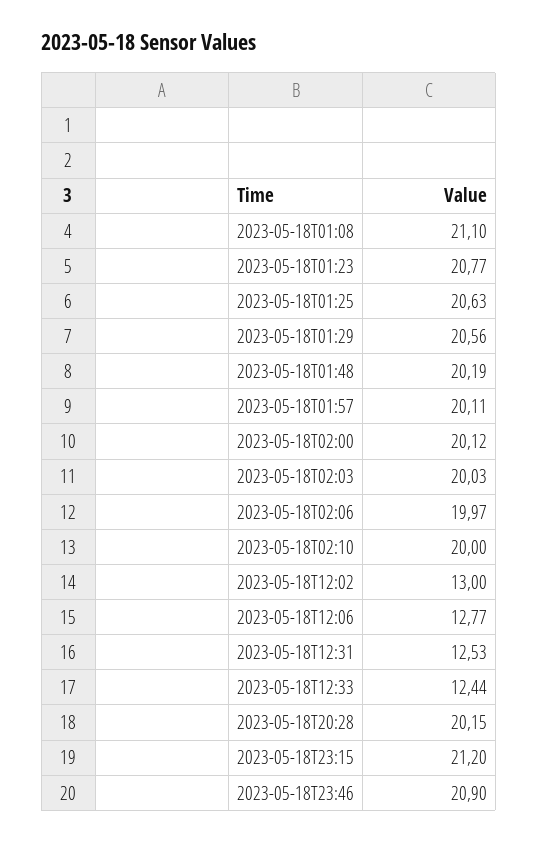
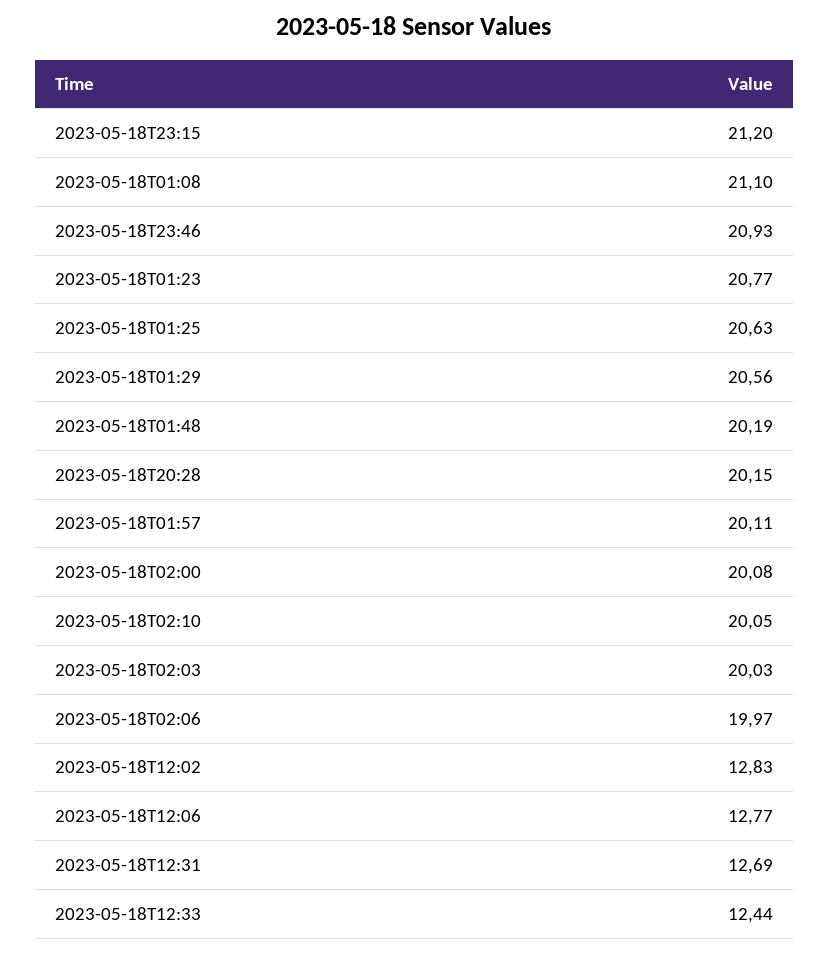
2023-05-18T02:00: 20.12 -> 20.08
2023-05-18T02:10: 20 -> 20.05
2023-05-18T12:02: 13 -> 12.83
2023-05-18T12:31: 12.53 -> 12.69
2023-05-18T23:46: 20.9 -> 20.93

